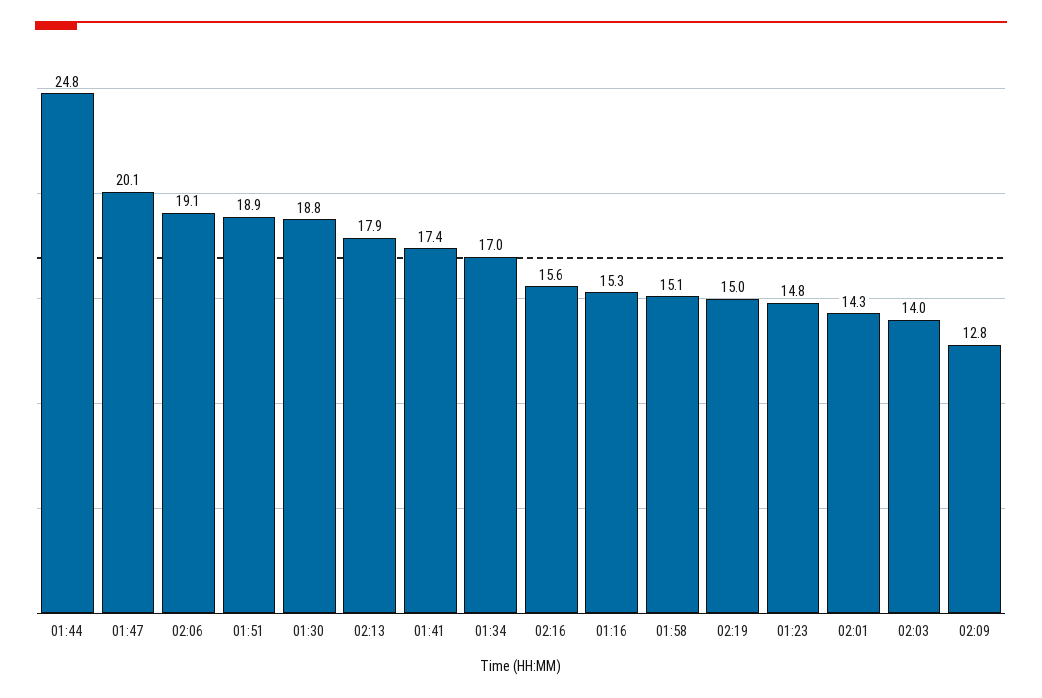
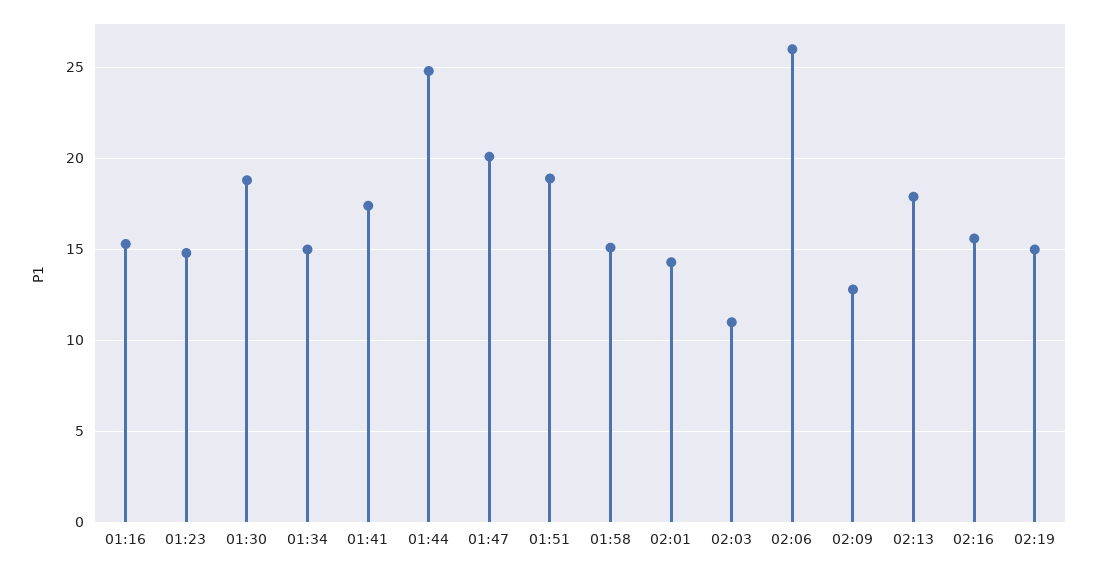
02:06: 19.1 -> 26
01:34: 17 -> 15
02:03: 14 -> 11

